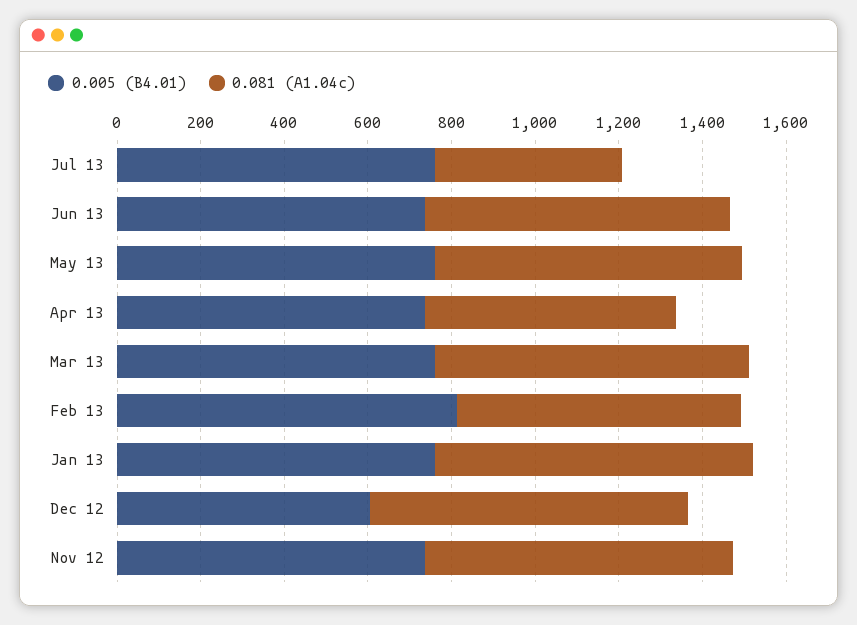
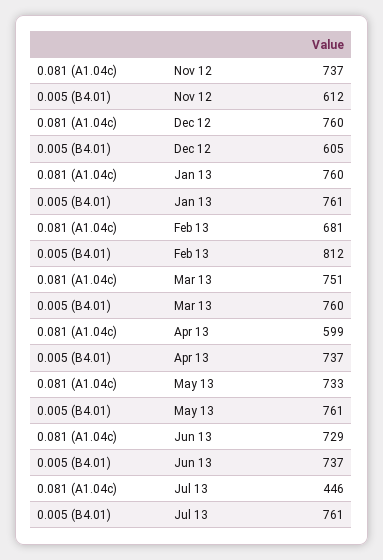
0.005 (B4.01), Nov 12: 750 -> 612

